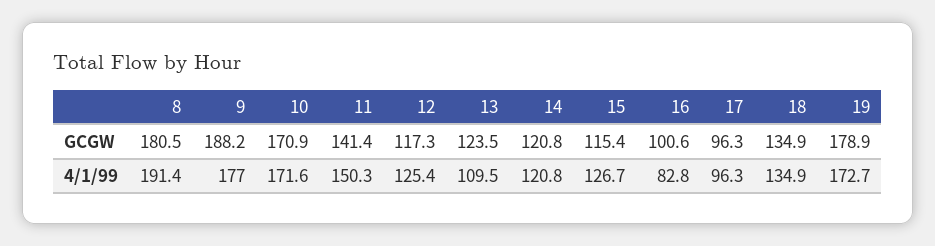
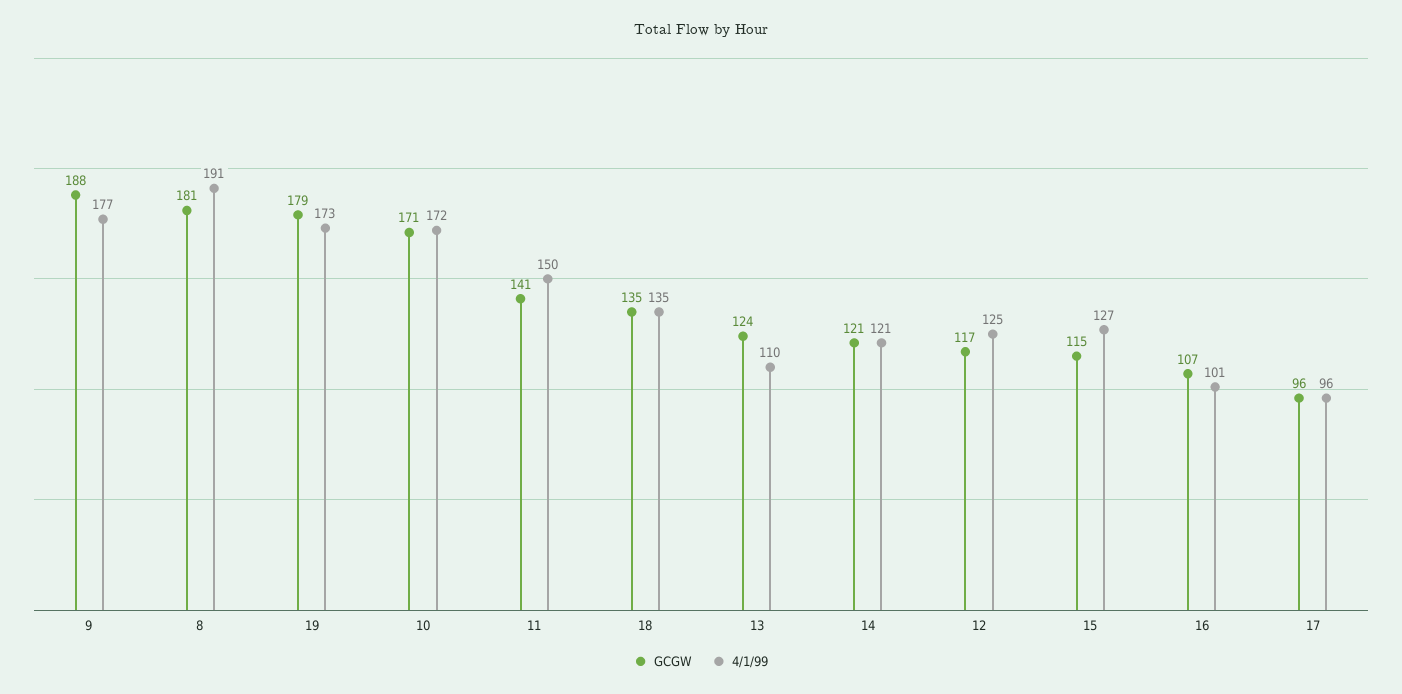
GCGW, 16: 100.6 -> 107
4/1/99, 16: 82.8 -> 101

